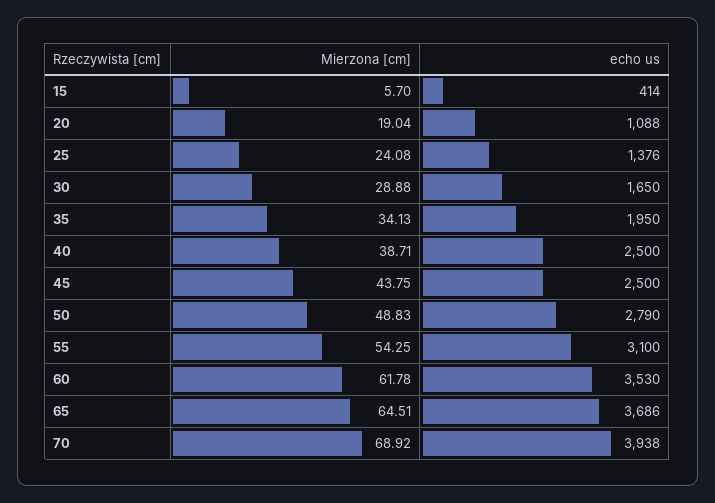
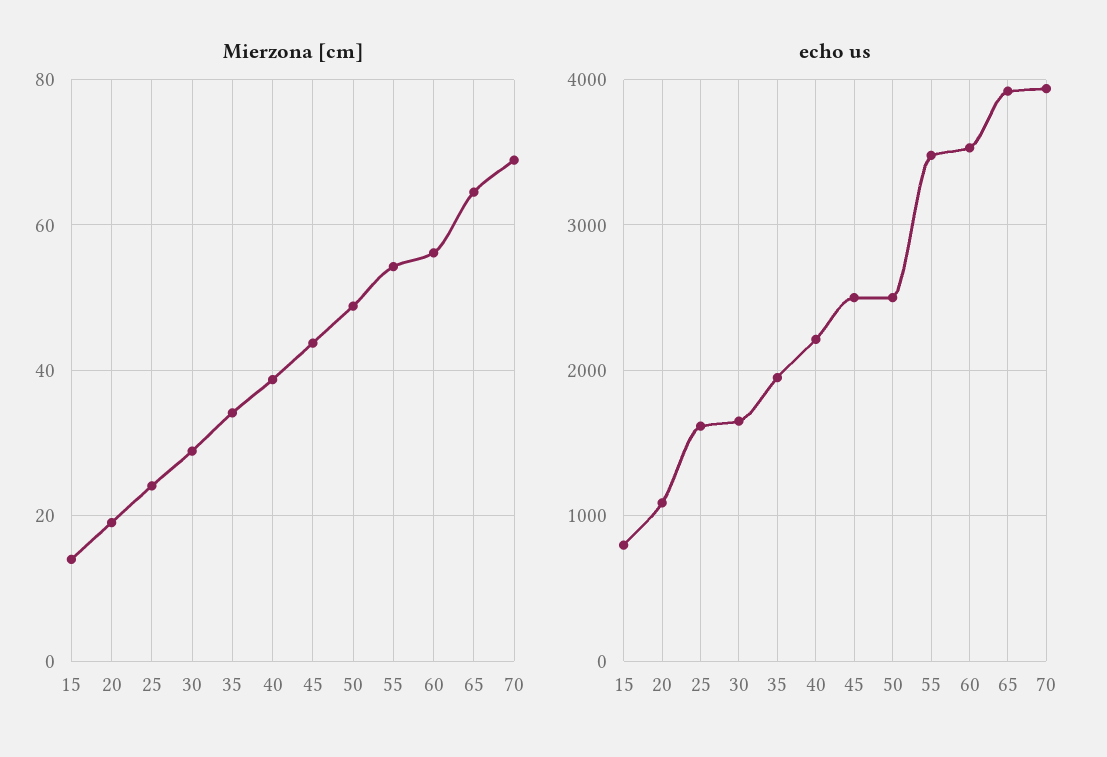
Mierzona [cm], 15: 5.7 -> 14
echo us, 15: 414 -> 800
echo us, 25: 1376 -> 1600
echo us, 40: 2500 -> 2200
echo us, 50: 2790 -> 2500
echo us, 55: 3100 -> 3500
Mierzona [cm], 60: 61.78 -> 56
echo us, 65: 3686 -> 3900

